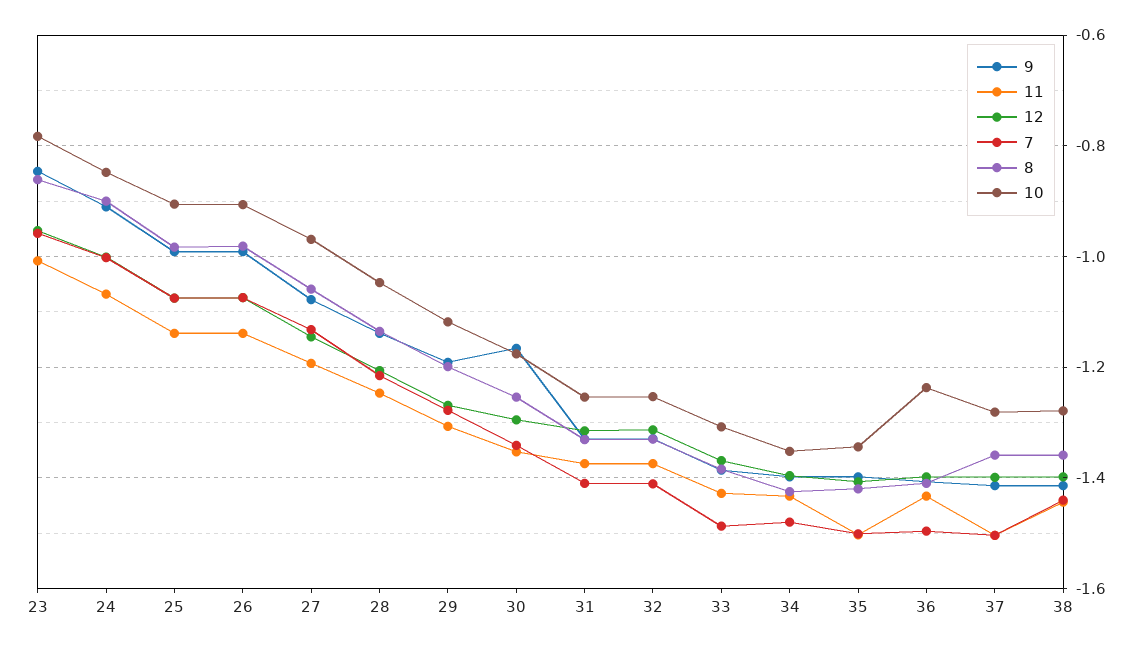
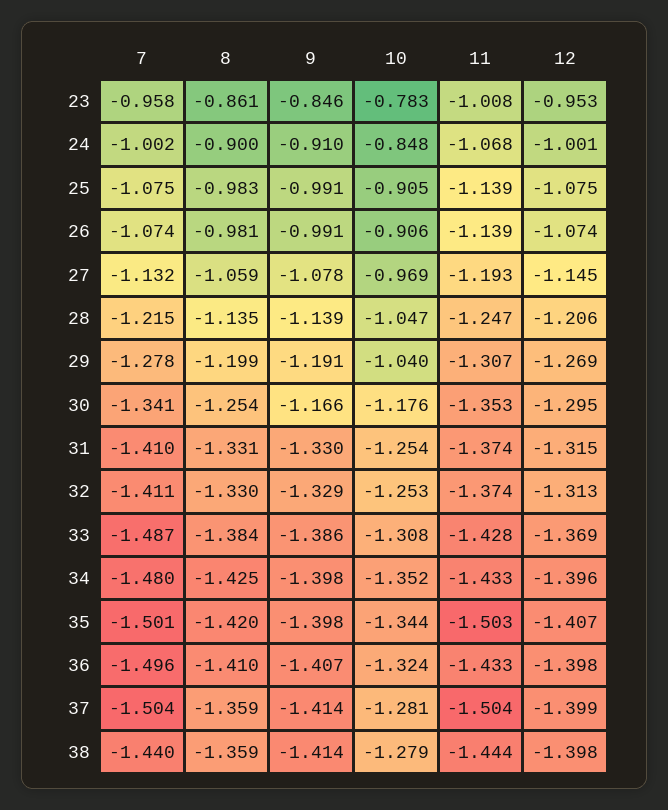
10, 29: -1.12 -> -1.04
10, 36: -1.24 -> -1.324

